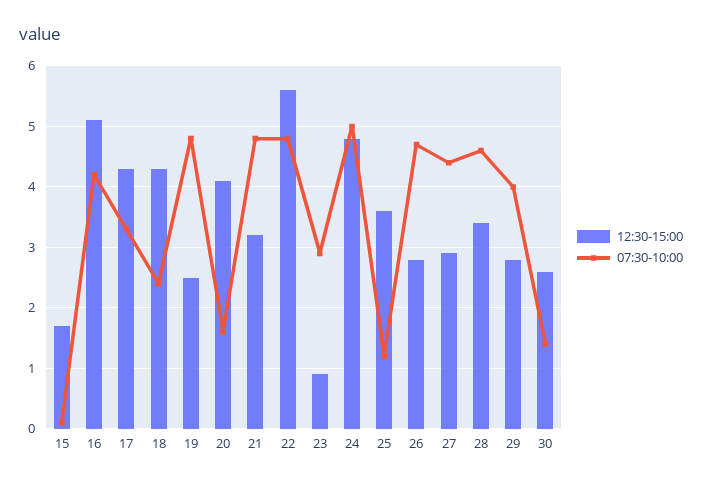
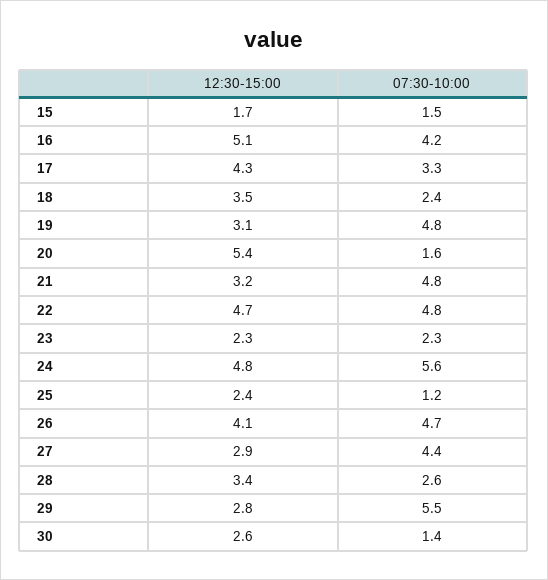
07:30-10:00, 15: 0.1 -> 1.5
12:30-15:00, 18: 4.3 -> 3.5
12:30-15:00, 19: 2.5 -> 3.1
12:30-15:00, 20: 4.1 -> 5.4
12:30-15:00, 22: 5.6 -> 4.7
12:30-15:00, 23: 0.9 -> 2.3
07:30-10:00, 23: 2.9 -> 2.3
07:30-10:00, 24: 5 -> 5.6
12:30-15:00, 25: 3.6 -> 2.4
12:30-15:00, 26: 2.8 -> 4.1
07:30-10:00, 28: 4.6 -> 2.6
07:30-10:00, 29: 4 -> 5.5

